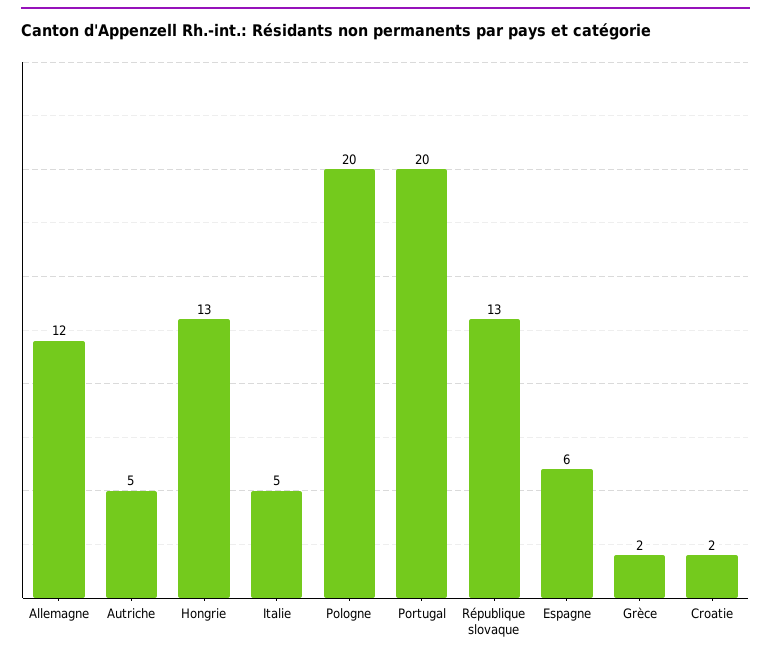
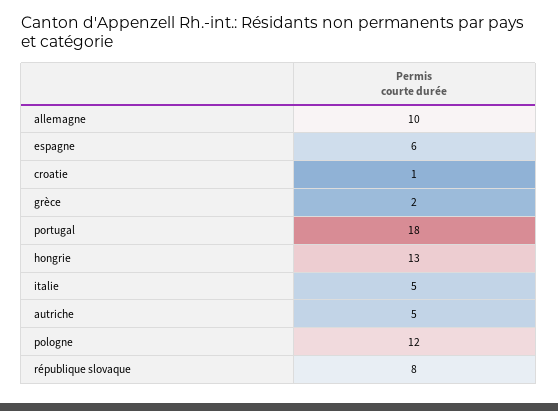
Allemagne: 12 -> 10
Pologne: 20 -> 12
Portugal: 20 -> 18
République slovaque: 13 -> 8
Croatie: 2 -> 1

